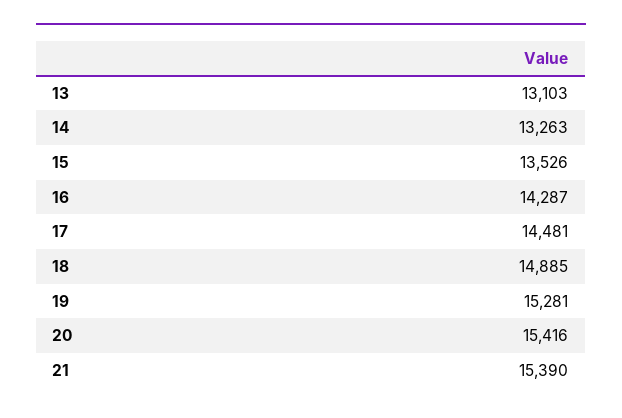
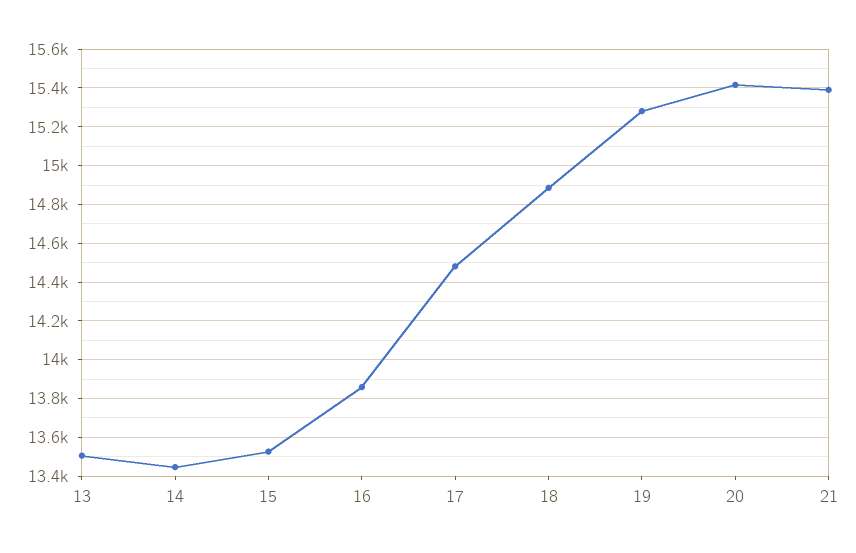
13: 13103 -> 13500
14: 13263 -> 13450
16: 14287 -> 13850

